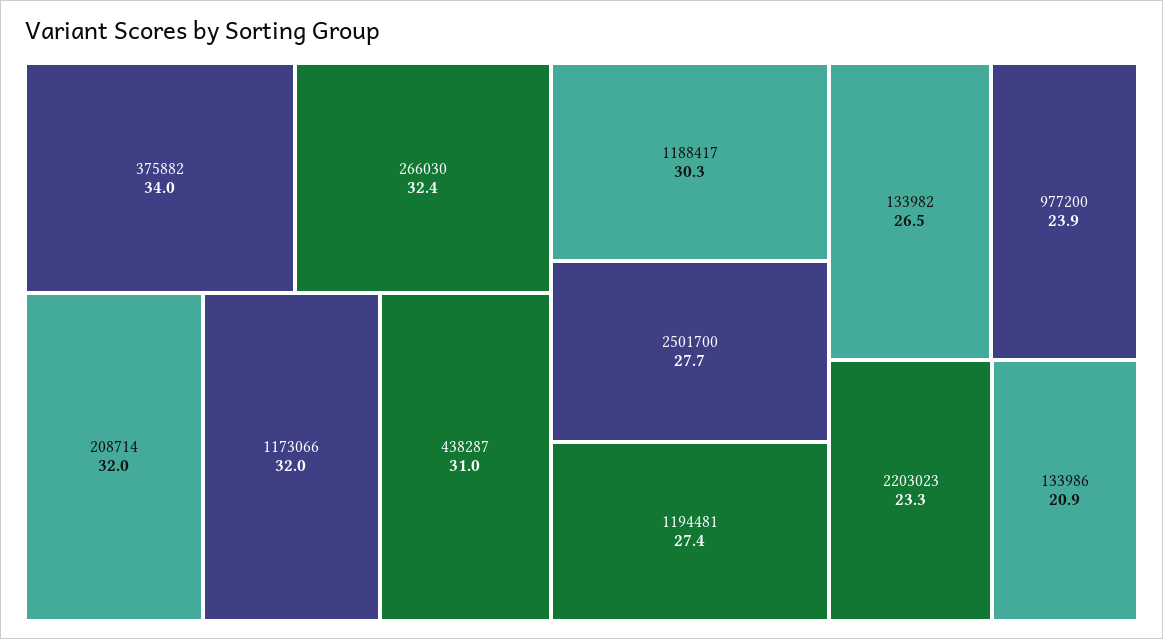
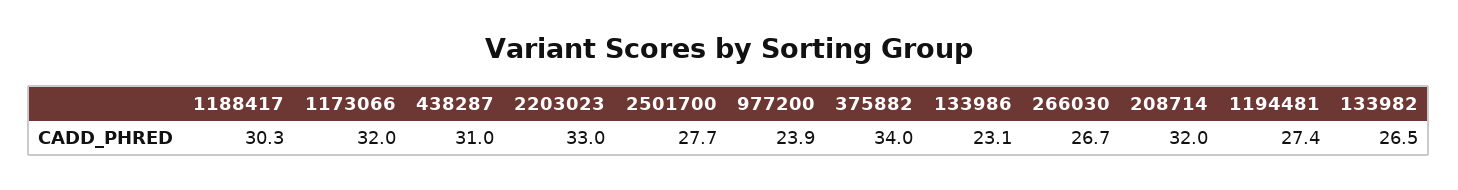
266030: 32.4 -> 26.7
2203023: 23.3 -> 33
133986: 20.9 -> 23.1

